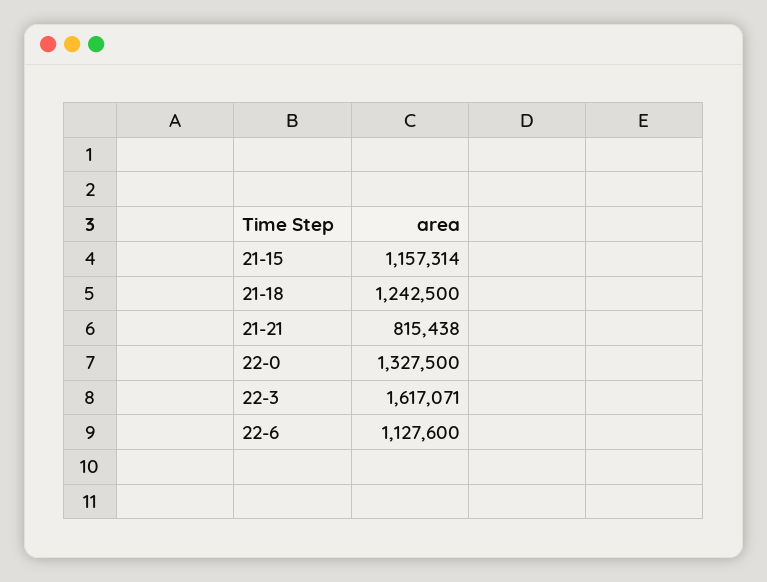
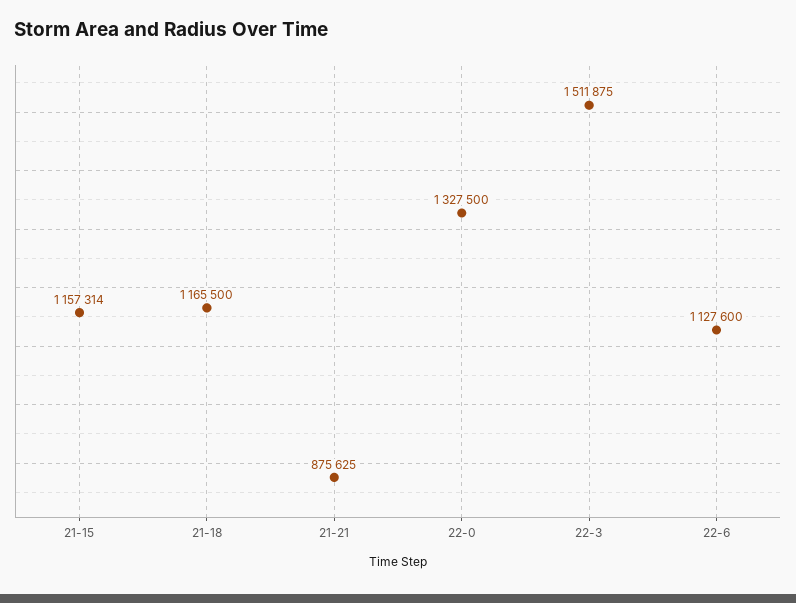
21-18: 1242500 -> 1165500
21-21: 815438 -> 875625
22-3: 1617071 -> 1511875

